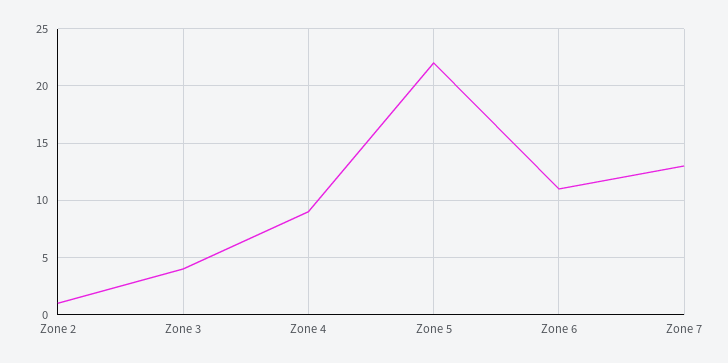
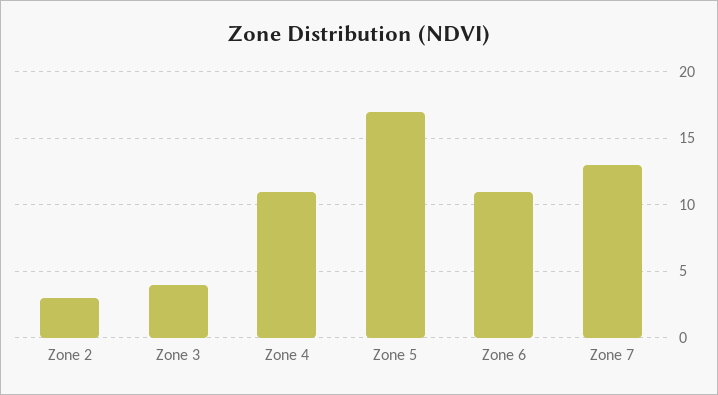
Zone 2: 1 -> 3
Zone 4: 9 -> 11
Zone 5: 22 -> 17

